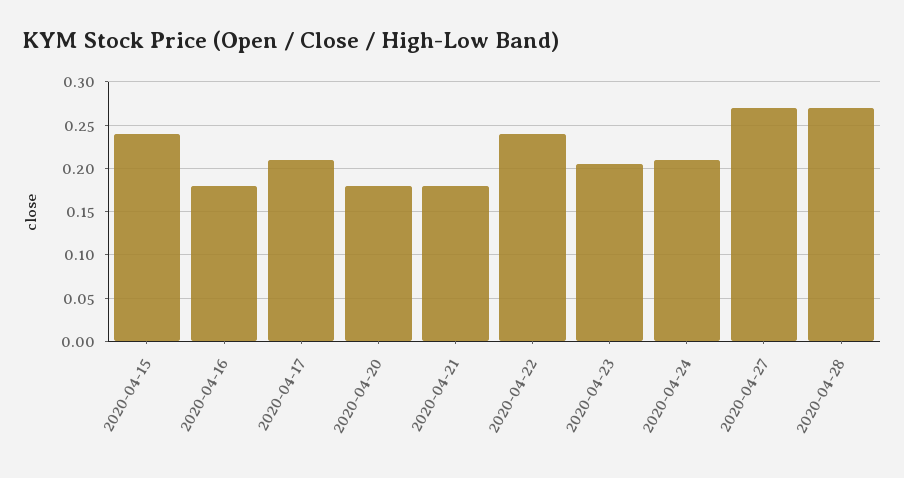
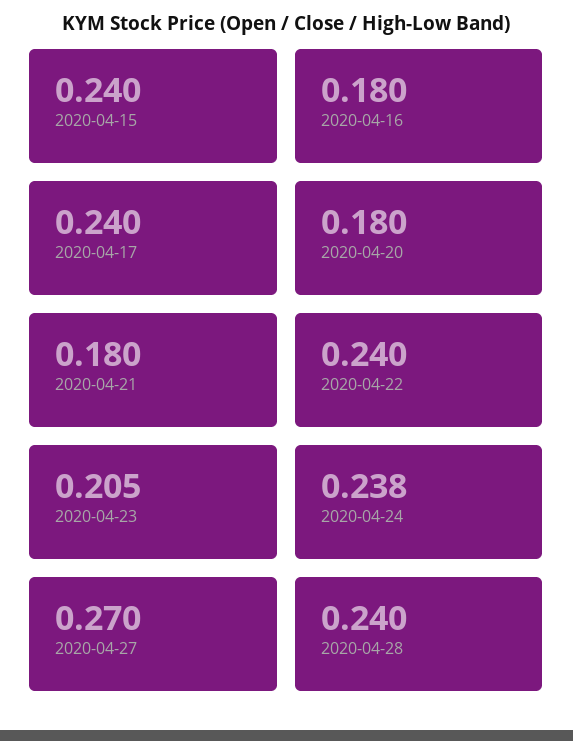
2020-04-17: 0.21 -> 0.24
2020-04-24: 0.21 -> 0.238
2020-04-28: 0.27 -> 0.24

